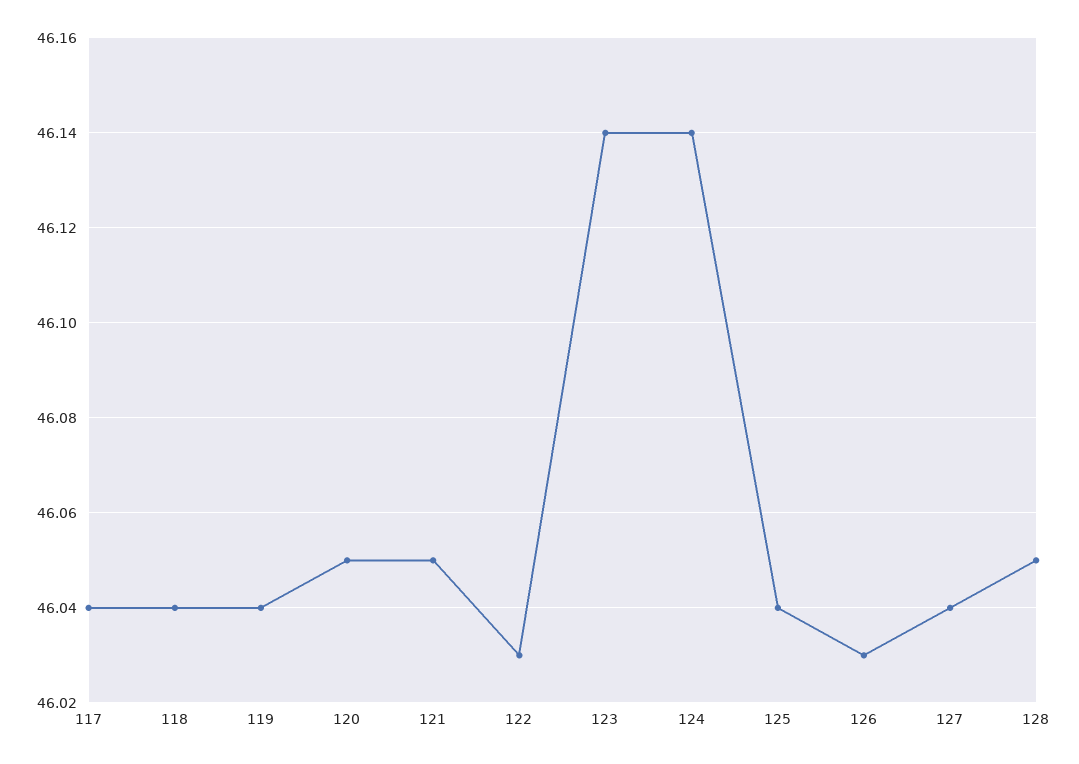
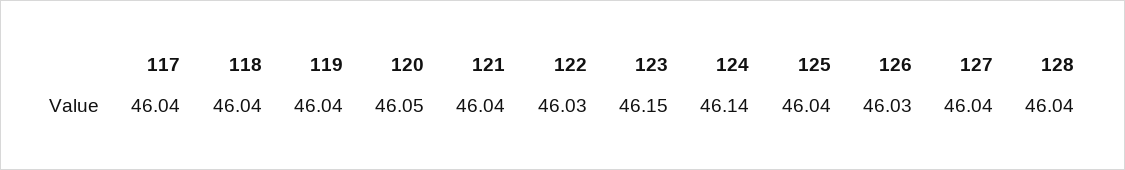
121: 46.05 -> 46.04
123: 46.14 -> 46.15
128: 46.05 -> 46.04

